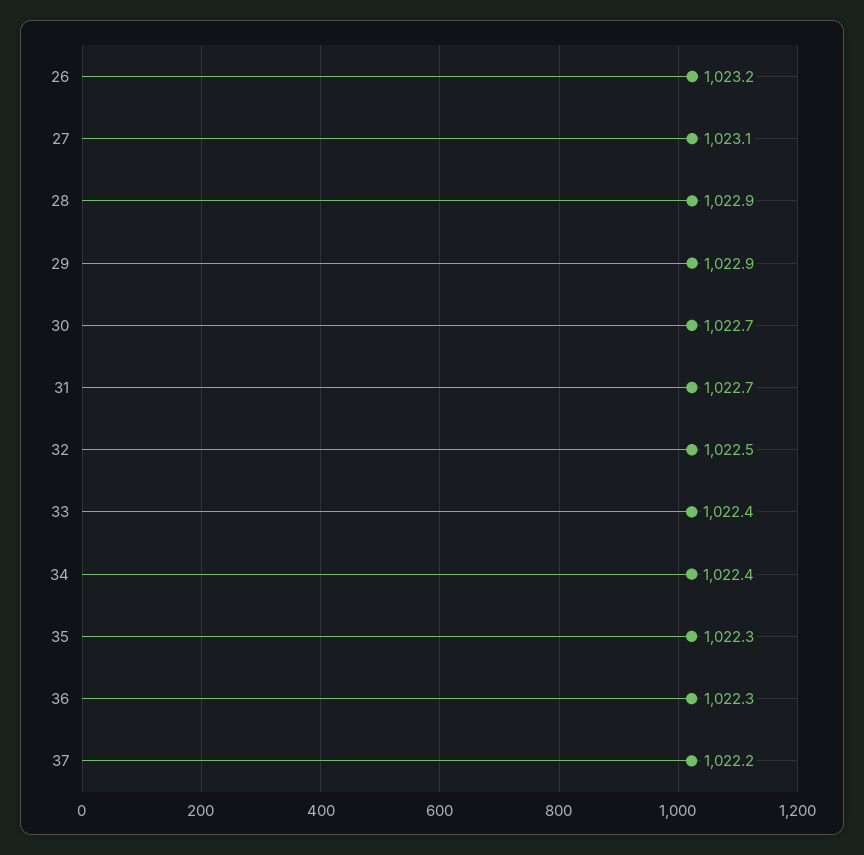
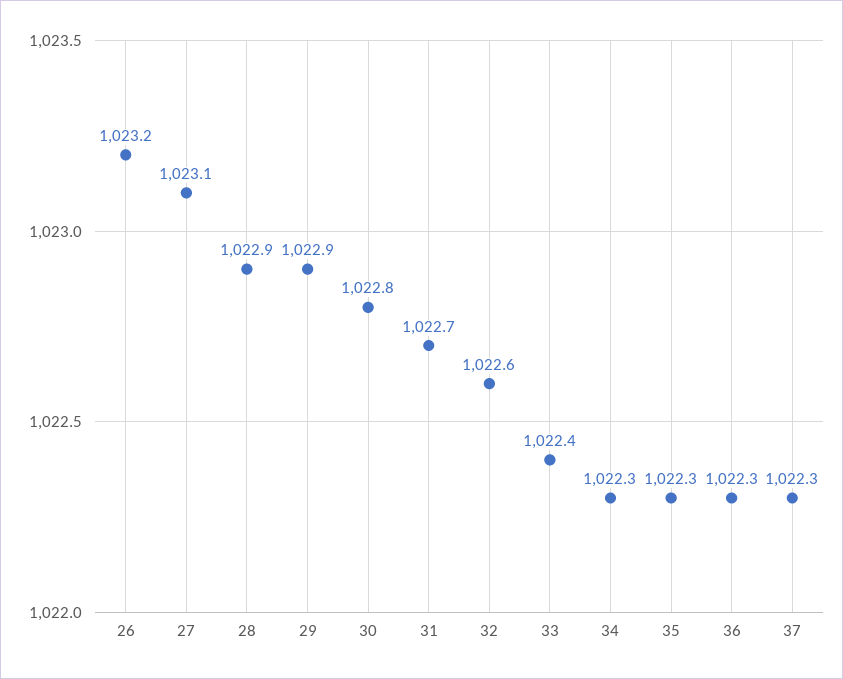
30: 1022.7 -> 1022.8
32: 1022.5 -> 1022.6
34: 1022.4 -> 1022.3
37: 1022.2 -> 1022.3

